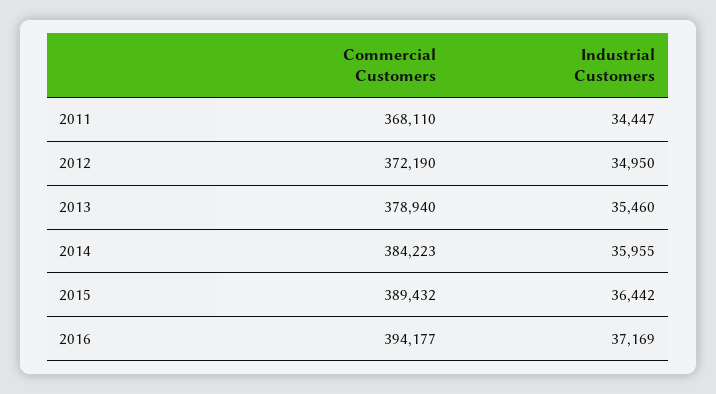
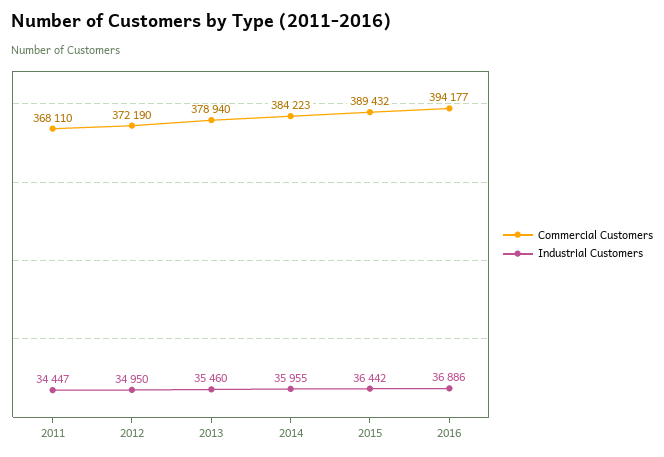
Industrial Customers, 2016: 37169 -> 36886

